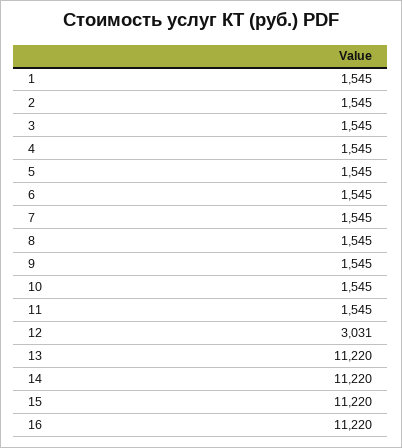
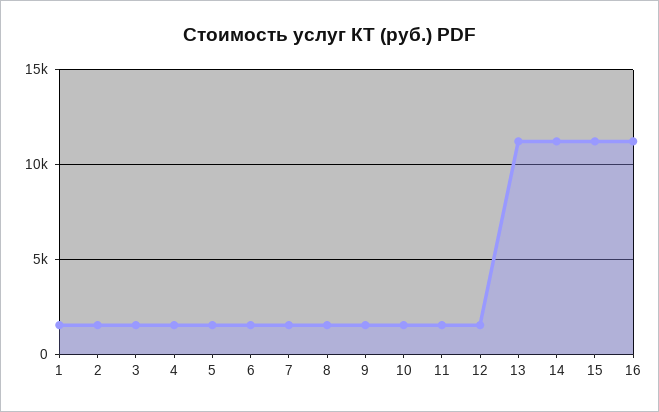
12: 3031 -> 1500

